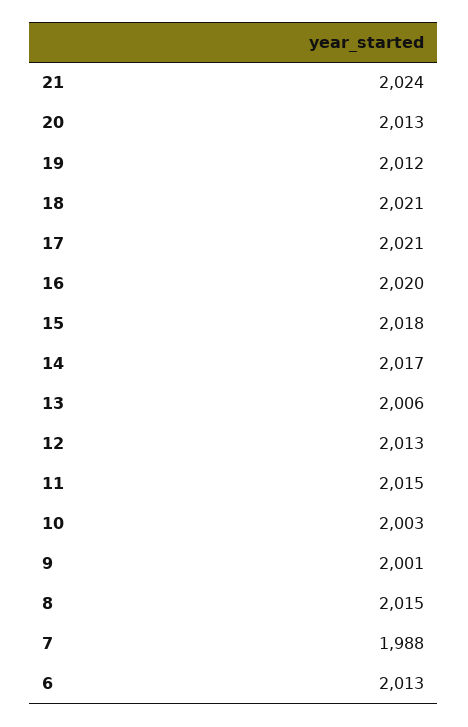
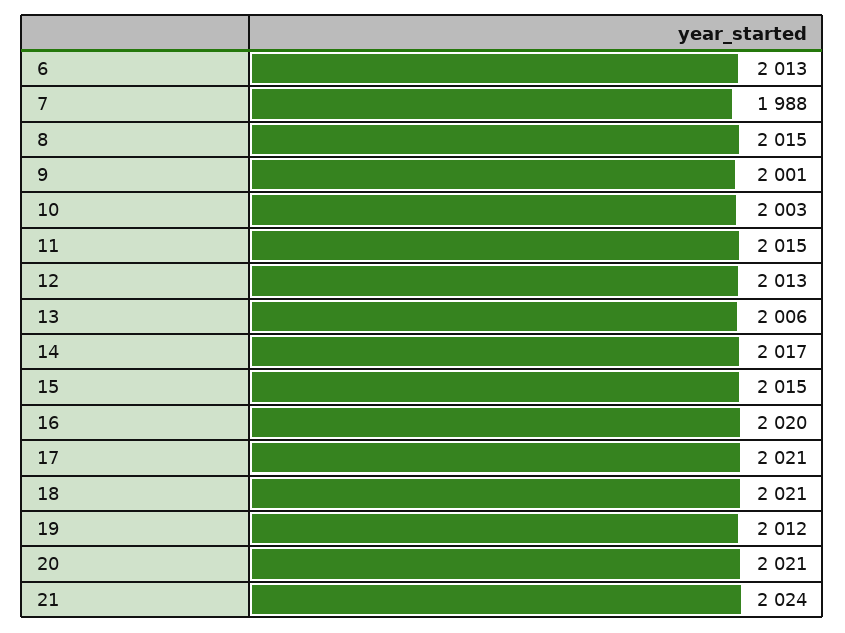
20: 2013 -> 2021
15: 2018 -> 2015

